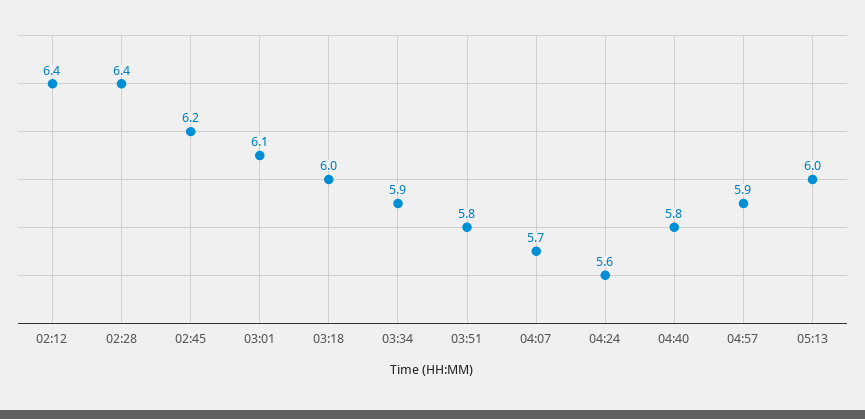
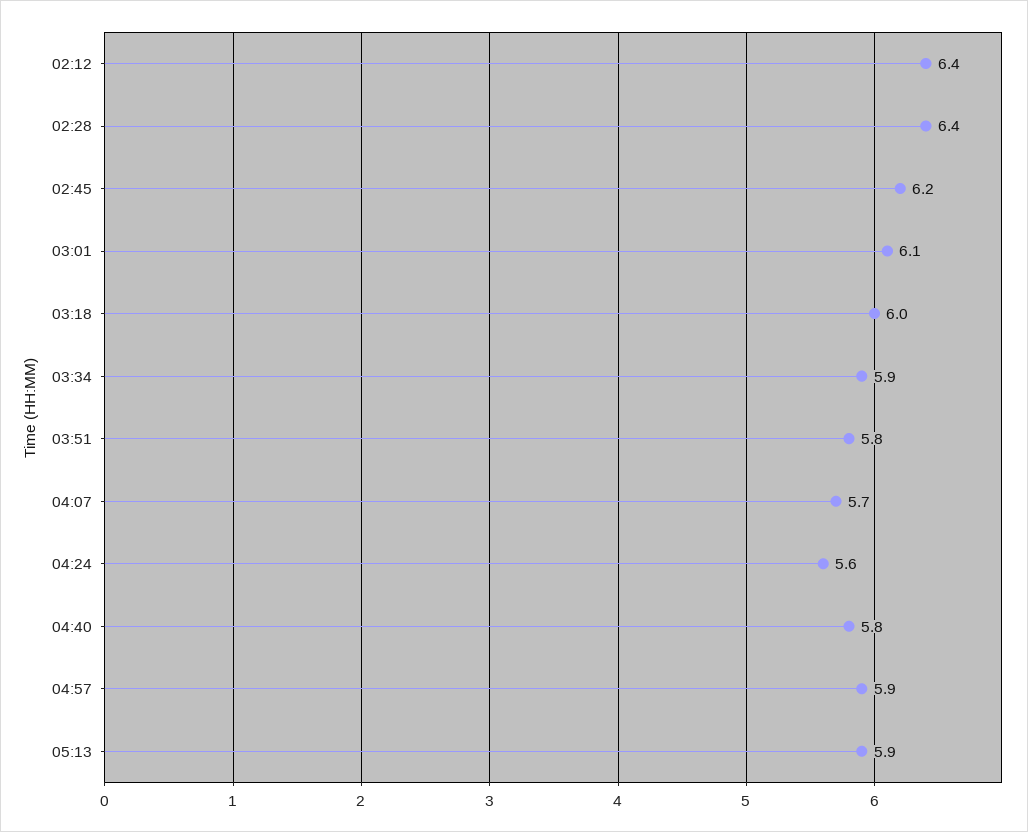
05:13: 6 -> 5.9

